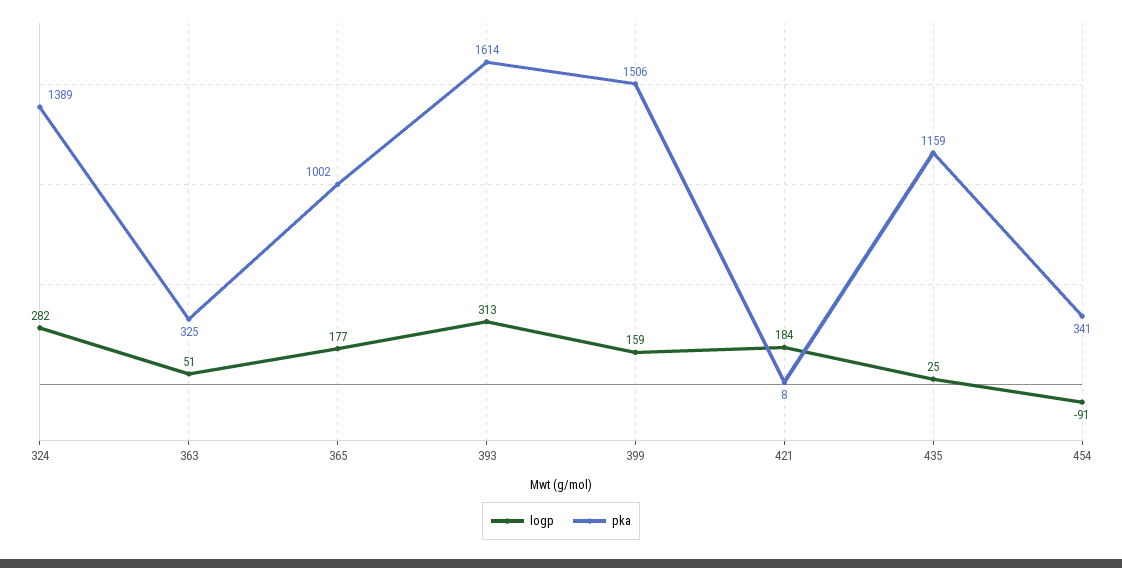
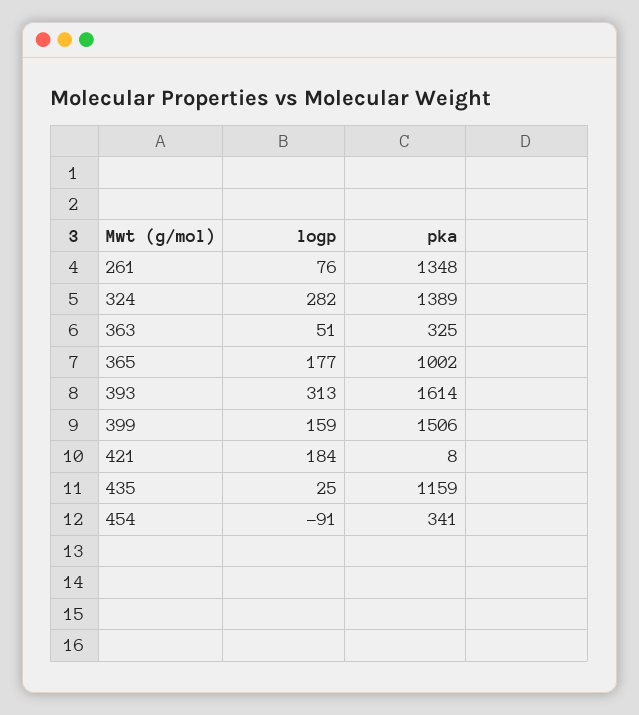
logp, 261: none -> 76
pka, 261: none -> 1348

